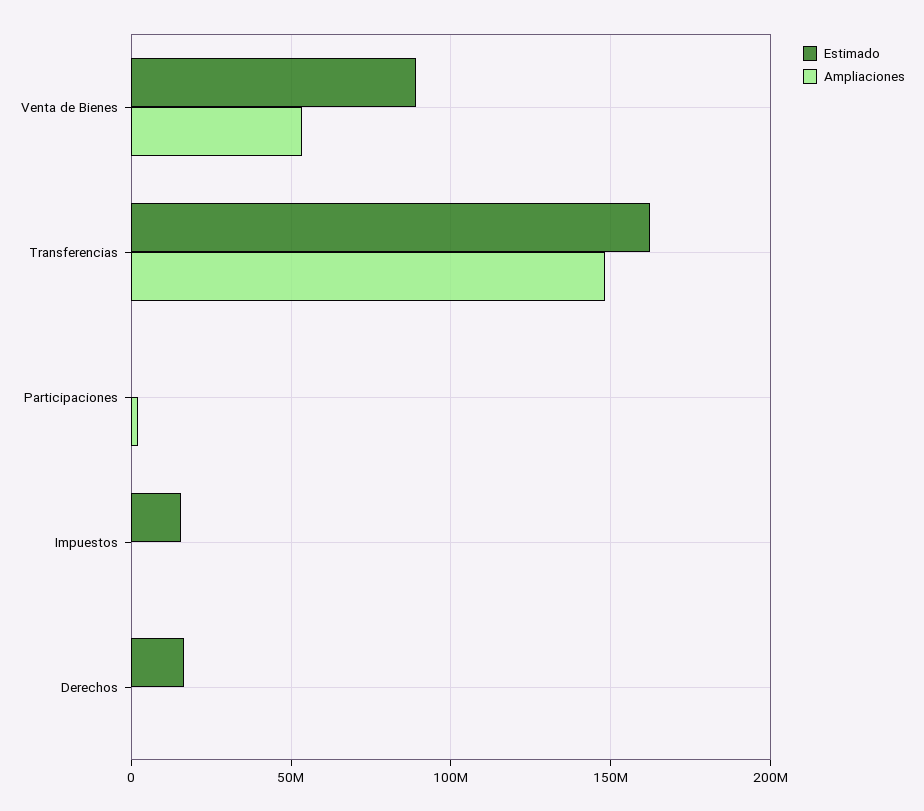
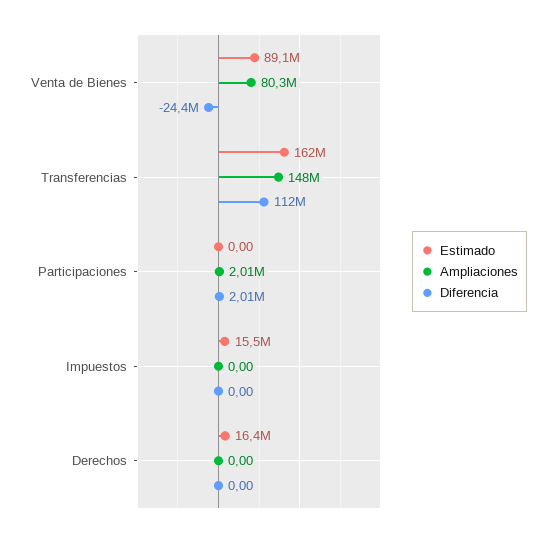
Ampliaciones, Venta de Bienes: 55000000 -> 80300000
Diferencia, Venta de Bienes: none -> -24400000
Diferencia, Transferencias: none -> 112000000
Diferencia, Participaciones: none -> 2010000
Diferencia, Impuestos: none -> 0
Diferencia, Derechos: none -> 0

